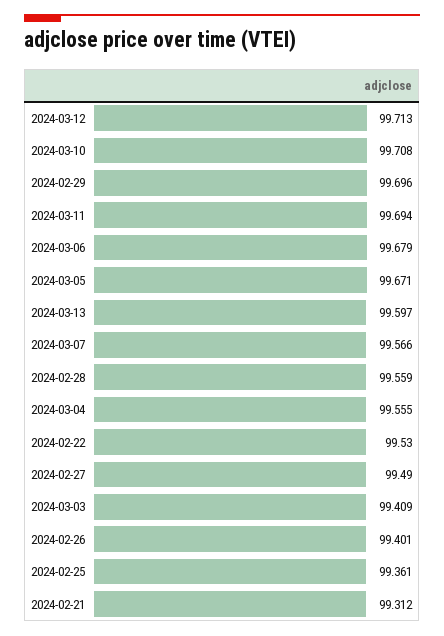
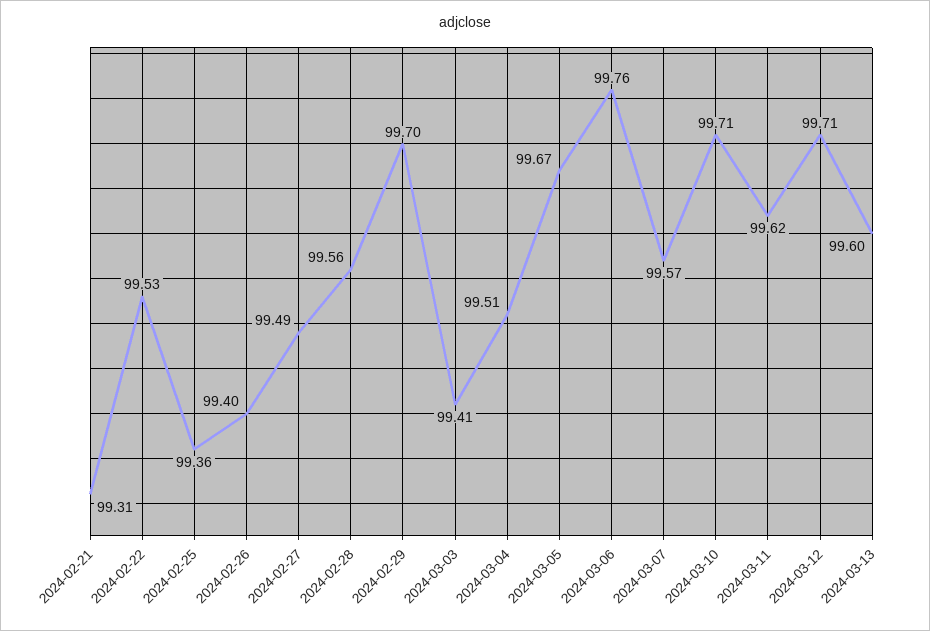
2024-03-11: 99.694 -> 99.62
2024-03-06: 99.679 -> 99.76
2024-03-04: 99.555 -> 99.51

